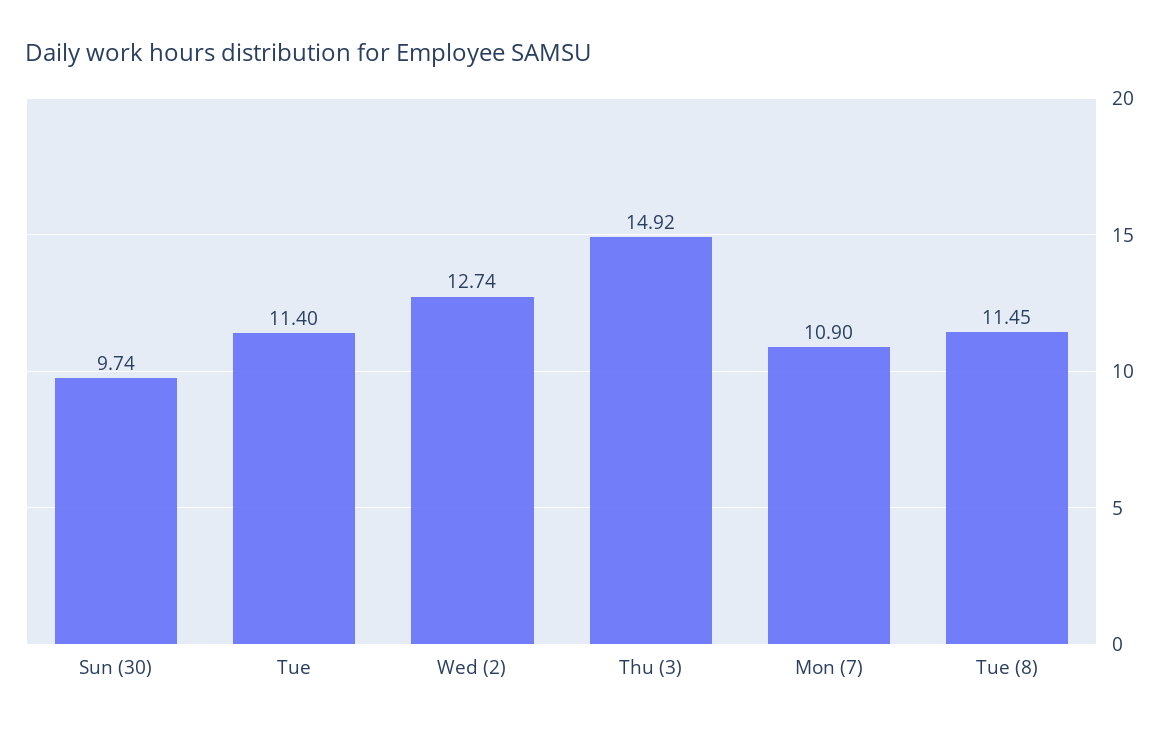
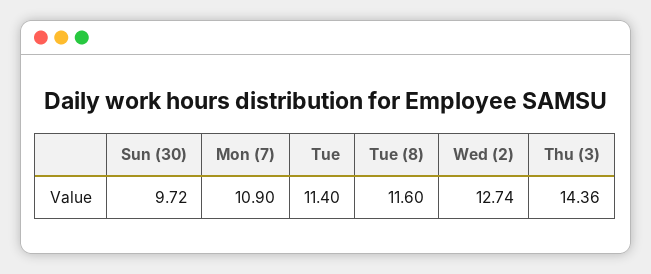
Sun (30): 9.74 -> 9.72
Thu (3): 14.92 -> 14.36
Tue (8): 11.45 -> 11.6

